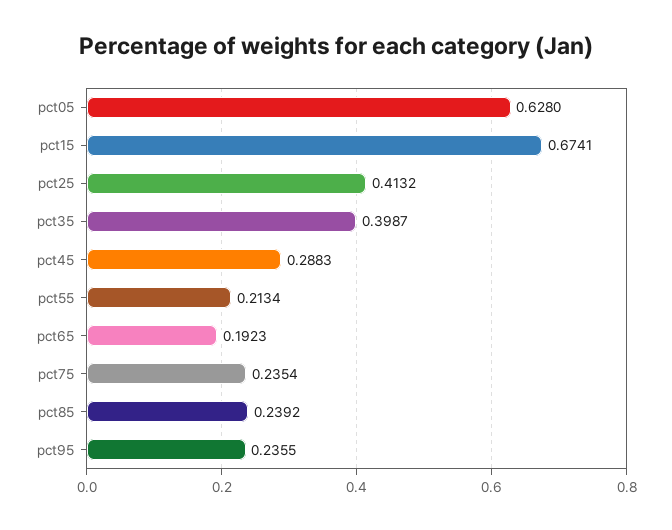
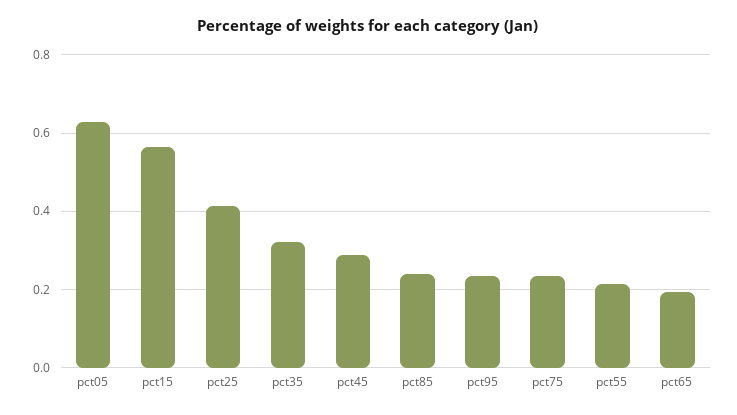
pct15: 0.6741 -> 0.56
pct35: 0.3987 -> 0.32

